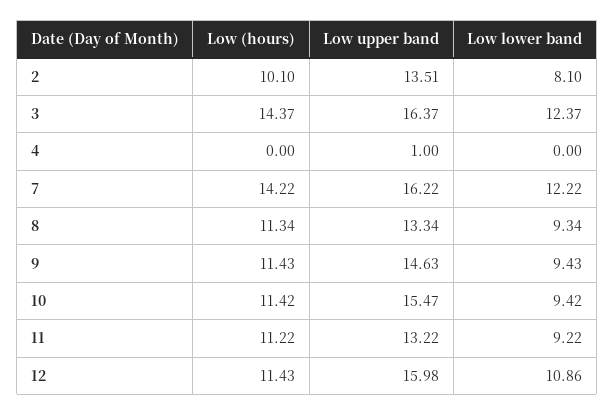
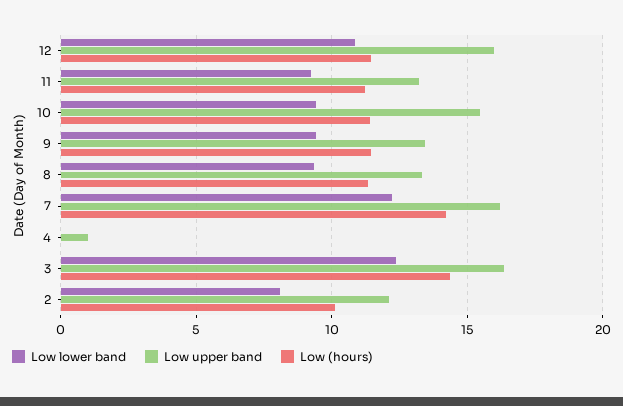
Low upper band, 2: 13.51 -> 12
Low upper band, 9: 14.63 -> 13.5

